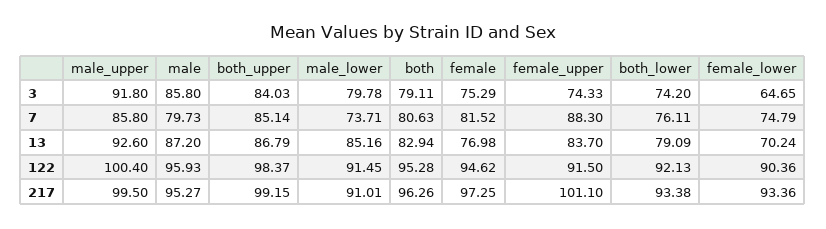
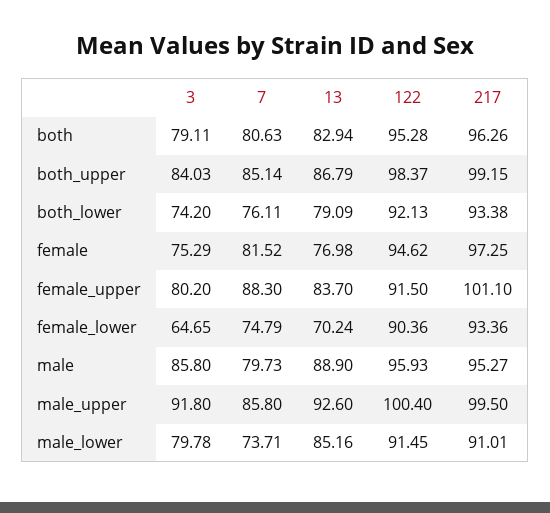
female_upper, 3: 74.33 -> 80.2
male, 13: 87.2 -> 88.9

